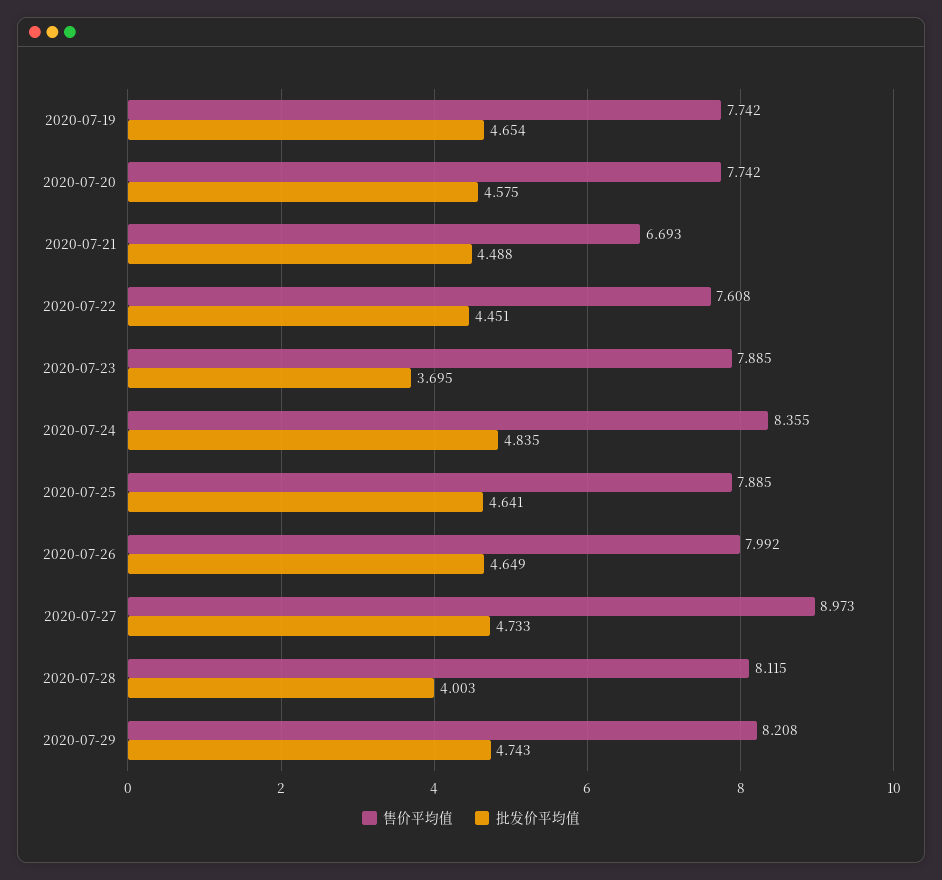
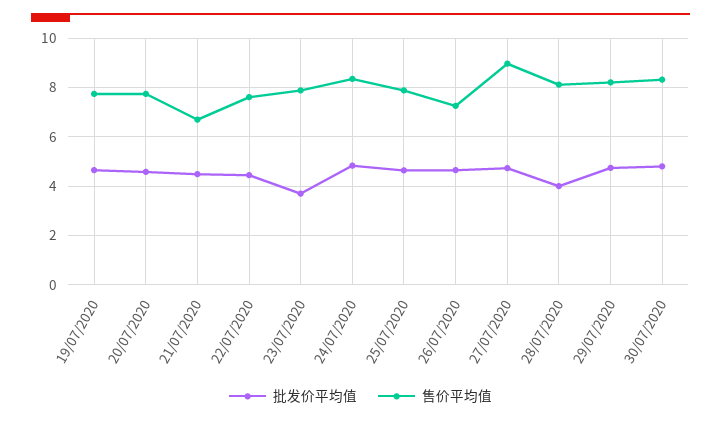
售价平均值, 2020-07-26: 7.992 -> 7.25
批发价平均值, 30/07/2020: none -> 4.75
售价平均值, 30/07/2020: none -> 8.25

